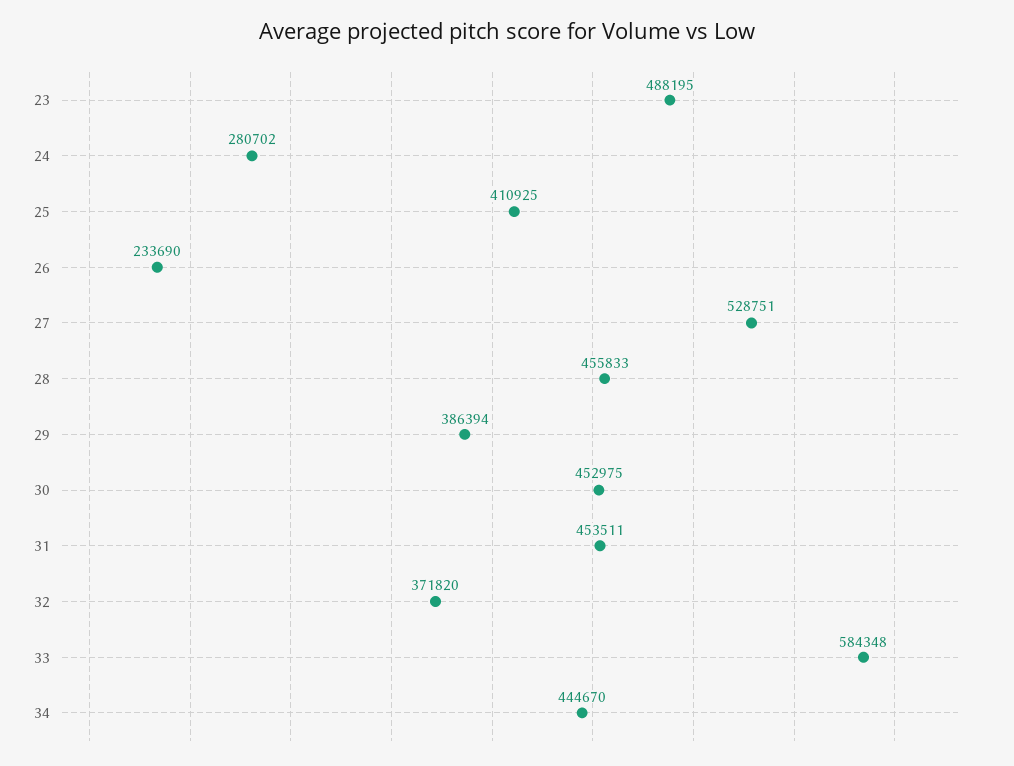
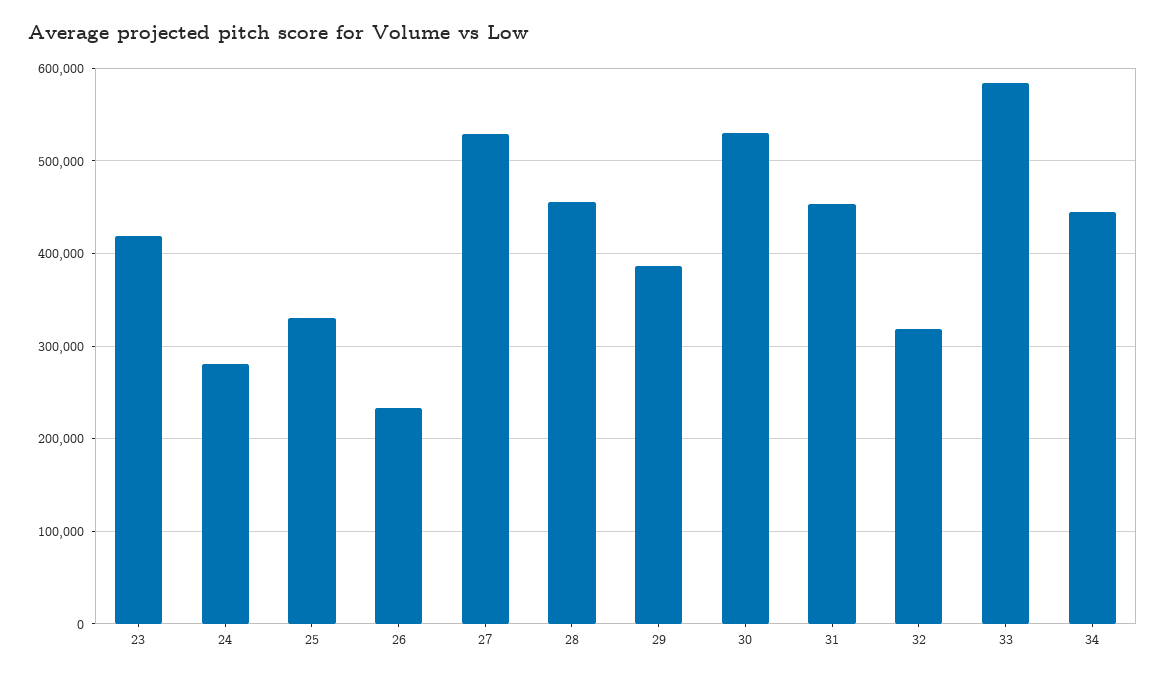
23: 488195 -> 420000
25: 410925 -> 330000
30: 452975 -> 530000
32: 371820 -> 320000

